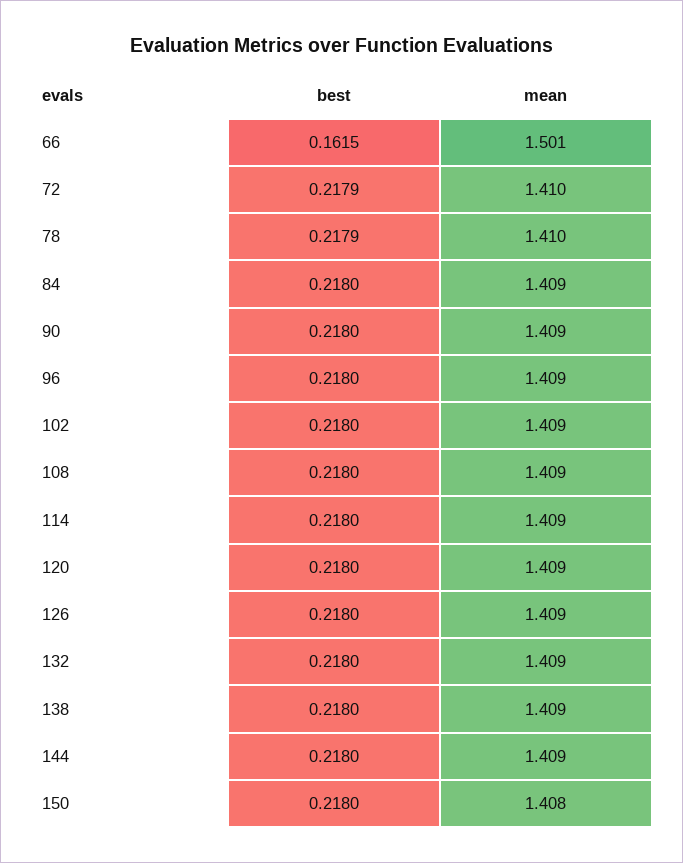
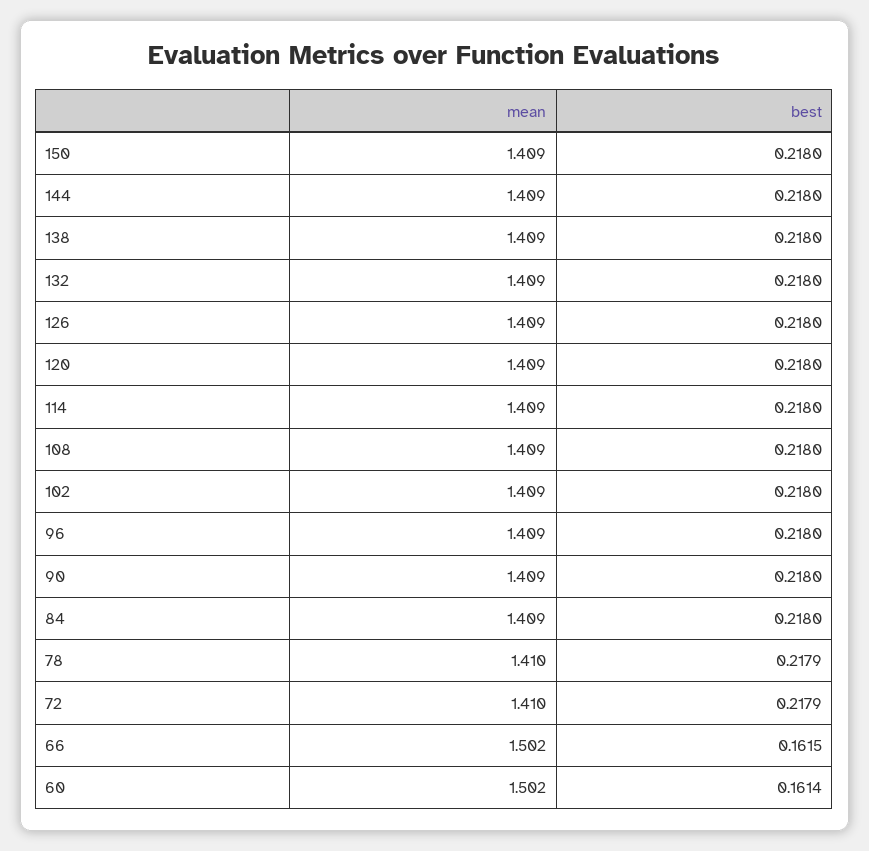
mean, 66: 1.501 -> 1.502
mean, 150: 1.408 -> 1.409
mean, 60: none -> 1.502
best, 60: none -> 0.1614

